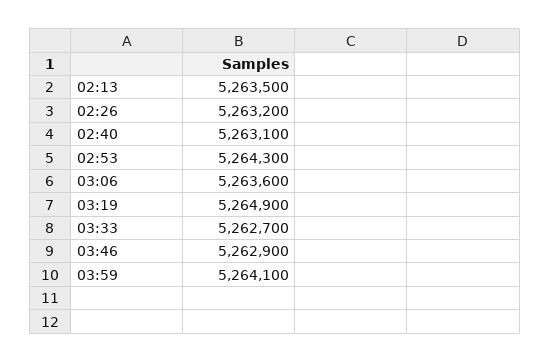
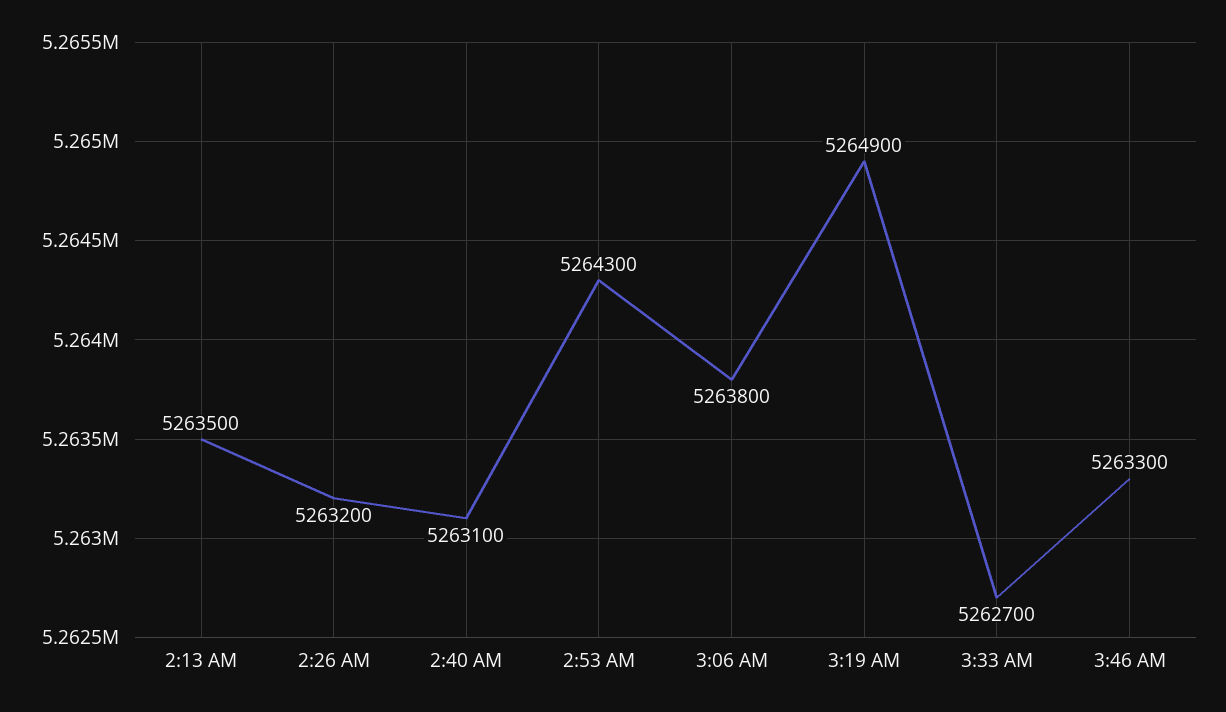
03:06: 5263600 -> 5263800
03:46: 5262900 -> 5263300
03:59: 5264100 -> none

